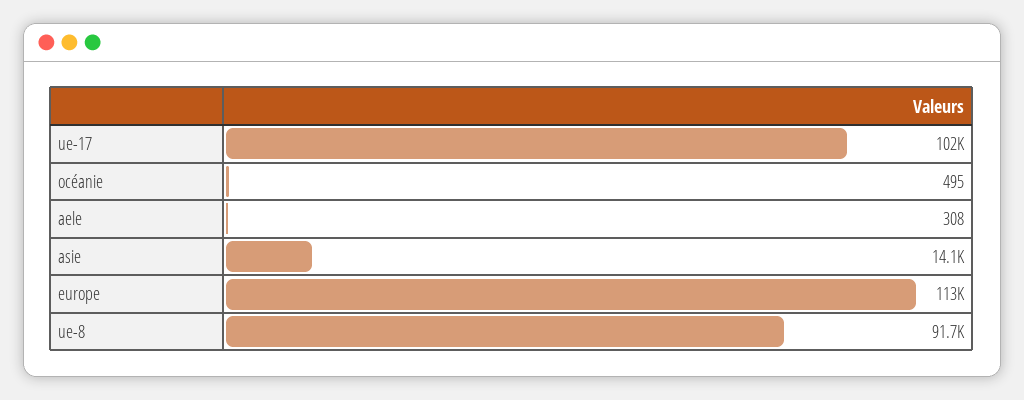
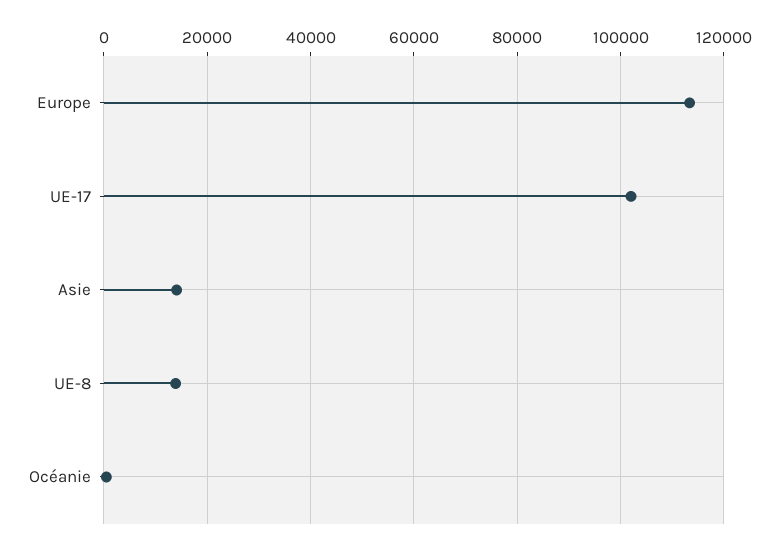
aele: 308 -> none
ue-8: 91700 -> 14000

